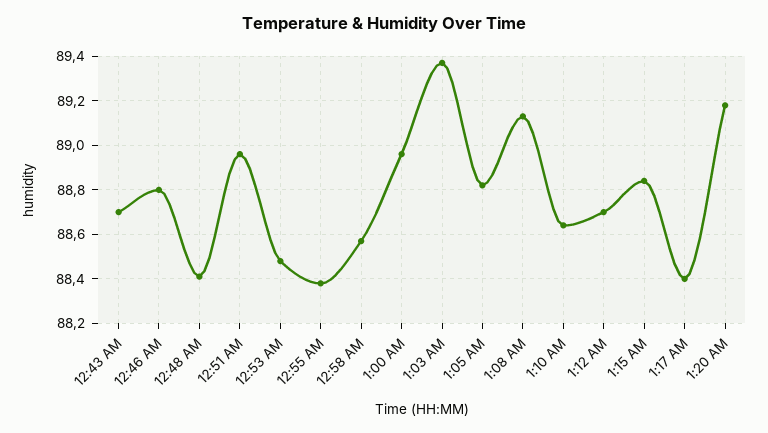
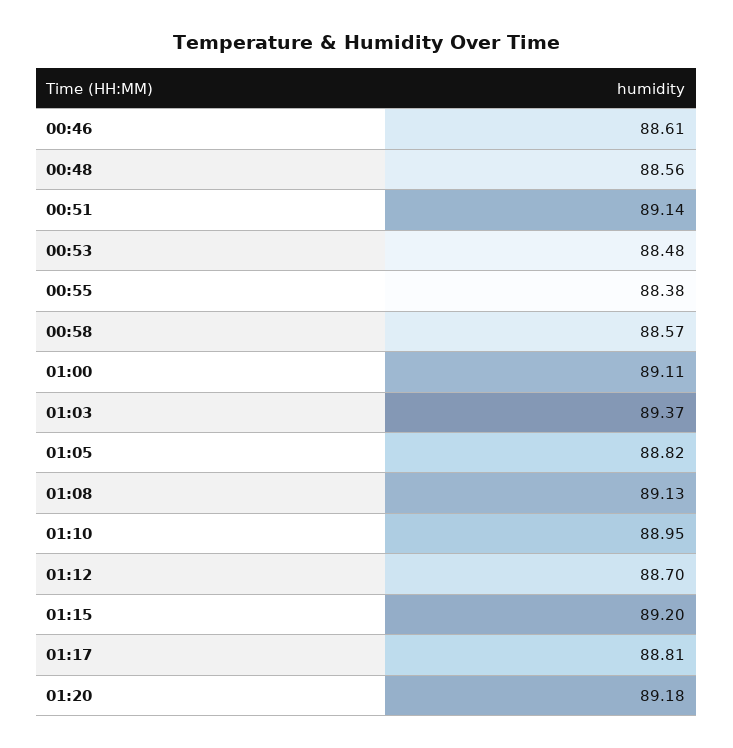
12:43 AM: 88.7 -> none
12:46 AM: 88.8 -> 88.61
12:48 AM: 88.4 -> 88.56
12:51 AM: 88.95 -> 89.14
1:00 AM: 88.95 -> 89.11
1:10 AM: 88.65 -> 88.95
1:15 AM: 88.85 -> 89.2
1:17 AM: 88.4 -> 88.81

